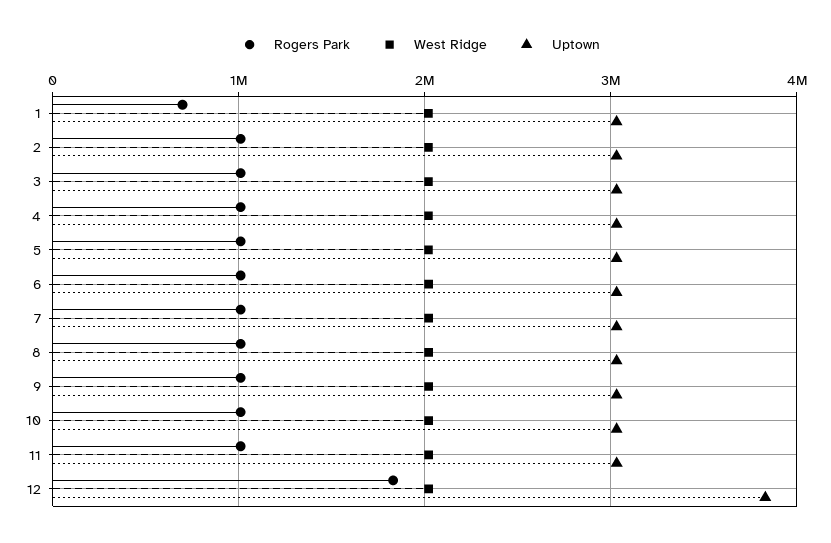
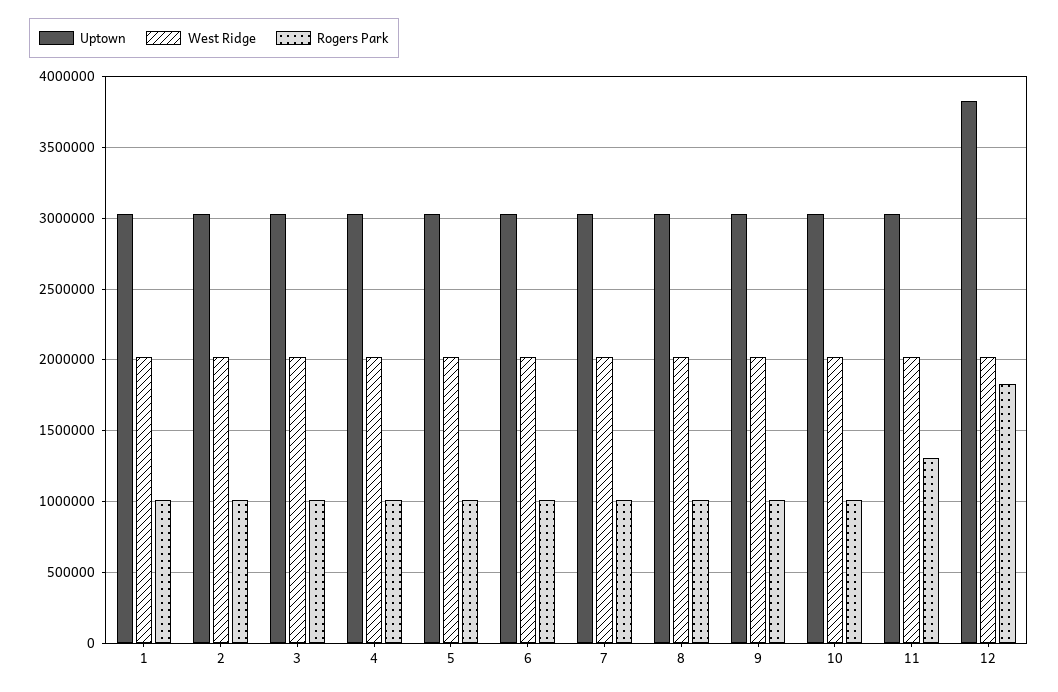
Rogers Park, 1: 700000 -> 1000000
Rogers Park, 11: 1000000 -> 1300000

